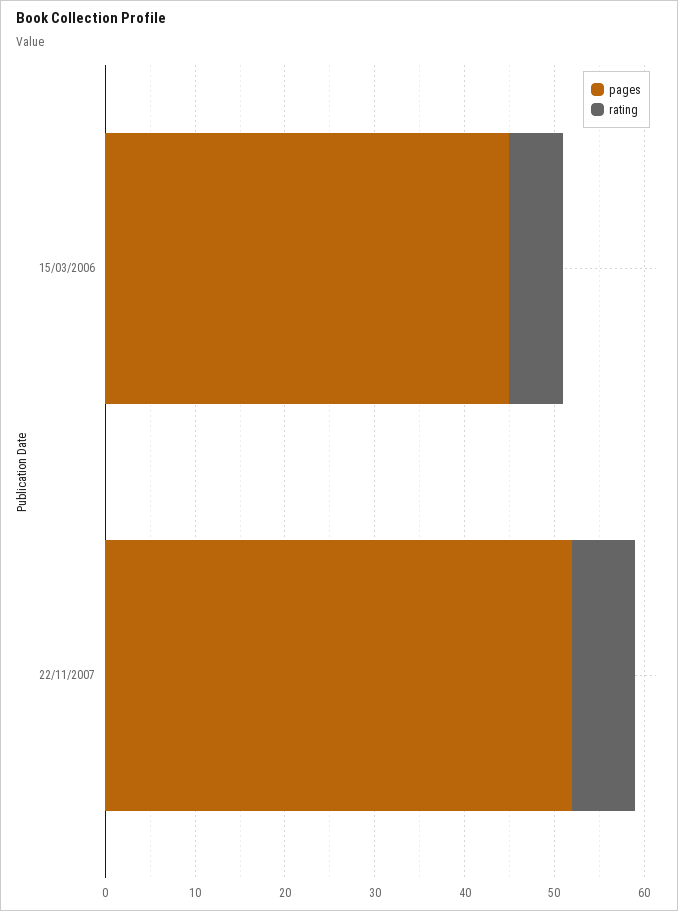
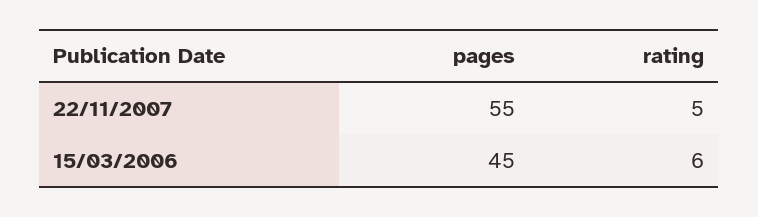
pages, 22/11/2007: 52 -> 55
rating, 22/11/2007: 7 -> 5

